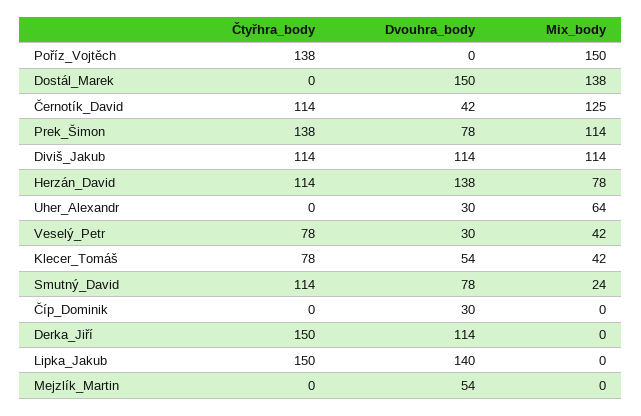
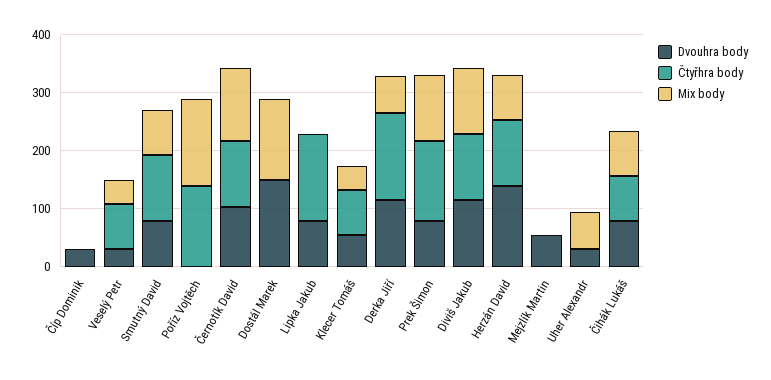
Dvouhra_body, Černotík_David: 42 -> 100
Mix_body, Smutný_David: 24 -> 80
Mix_body, Derka_Jiří: 0 -> 60
Dvouhra_body, Lipka_Jakub: 140 -> 80
Dvouhra_body, Čihák Lukáš: none -> 80
Čtyřhra_body, Čihák Lukáš: none -> 80
Mix_body, Čihák Lukáš: none -> 80

